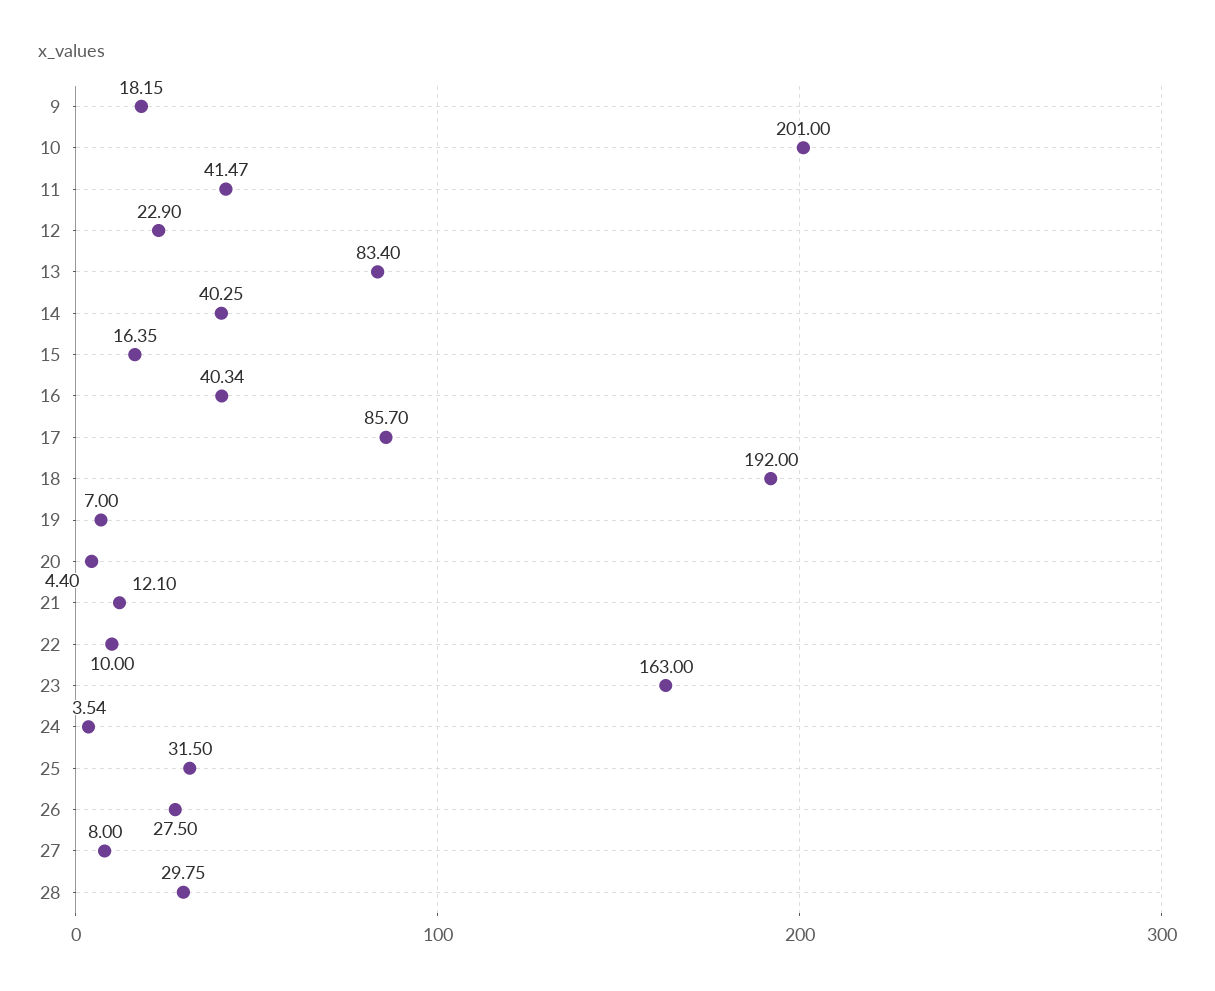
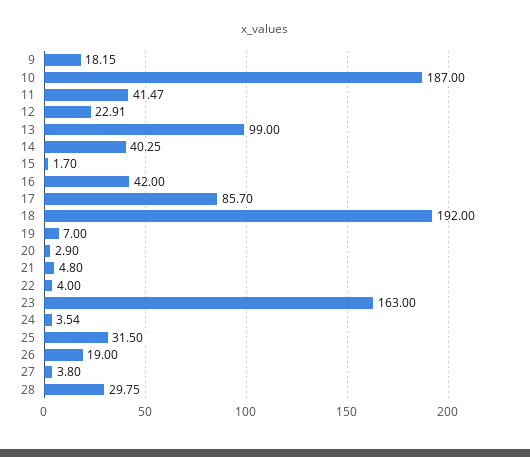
10: 201 -> 187
12: 22.9 -> 22.91
13: 83.4 -> 99
15: 16.35 -> 1.7
16: 40.34 -> 42
20: 4.4 -> 2.9
21: 12.1 -> 4.8
22: 10 -> 4
26: 27.5 -> 19
27: 8 -> 3.8

